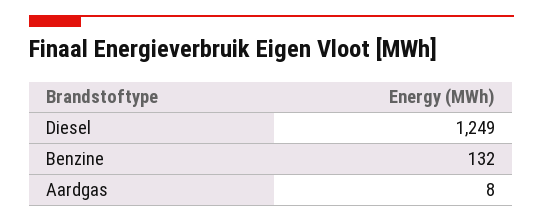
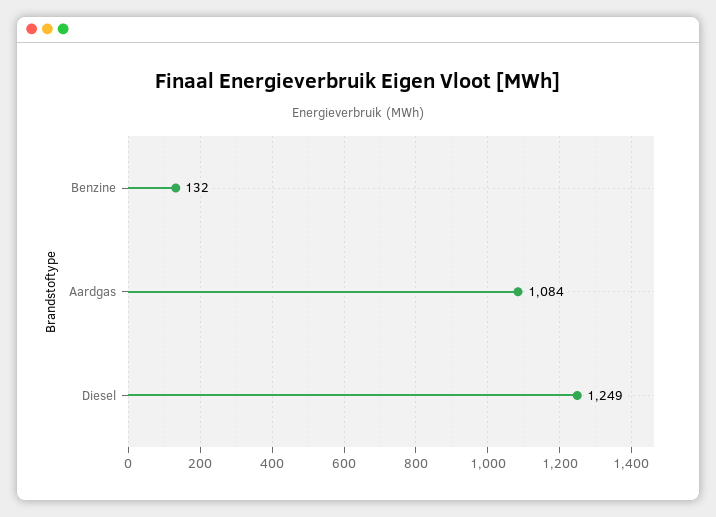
Aardgas: 8 -> 1084

